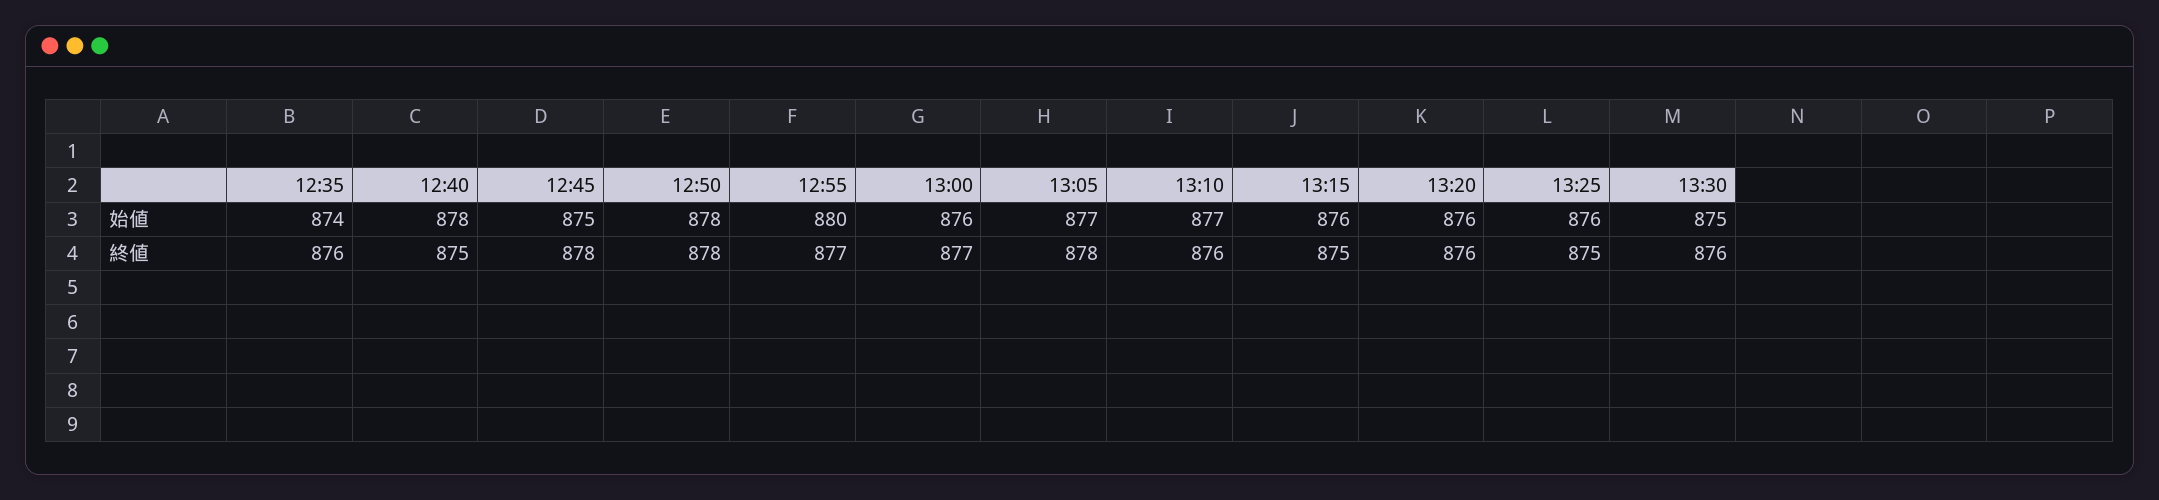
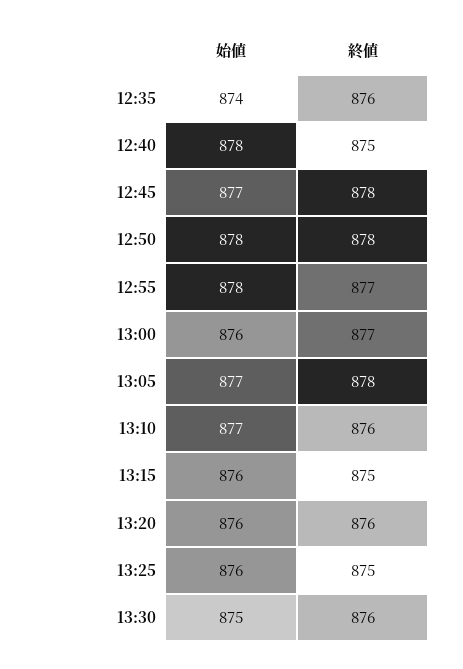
12:45, 始値: 875 -> 877
12:55, 始値: 880 -> 878

